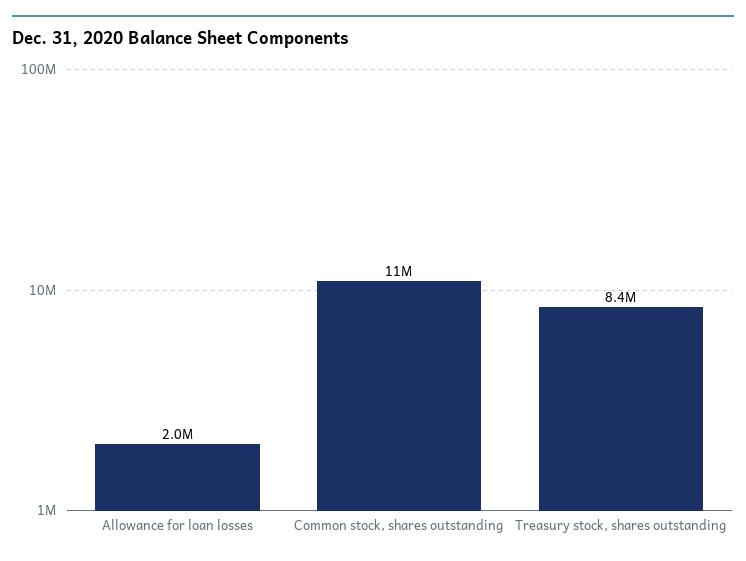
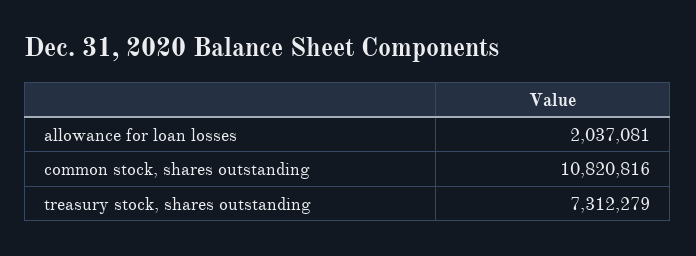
Treasury stock, shares outstanding: 8400000 -> 7312279

